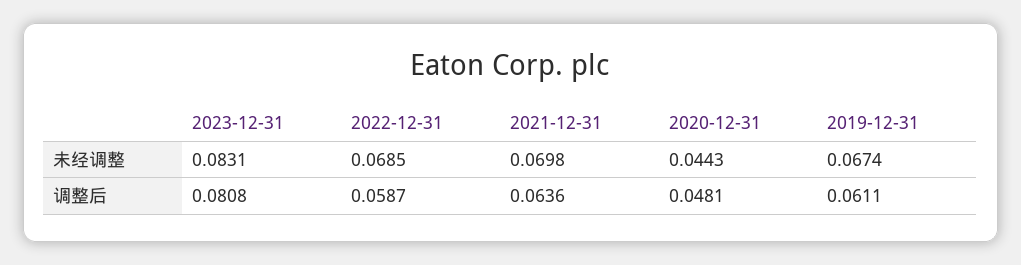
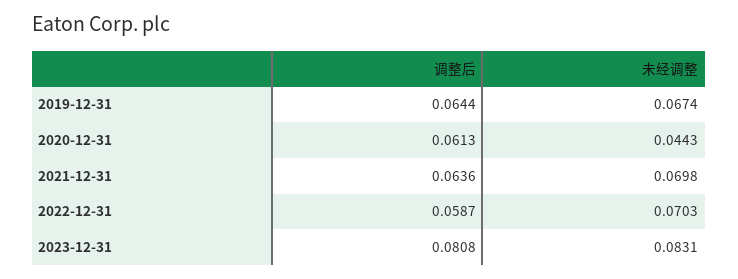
2022-12-31, 未经调整: 0.0685 -> 0.0703
2020-12-31, 调整后: 0.0481 -> 0.0613
2019-12-31, 调整后: 0.0611 -> 0.0644

